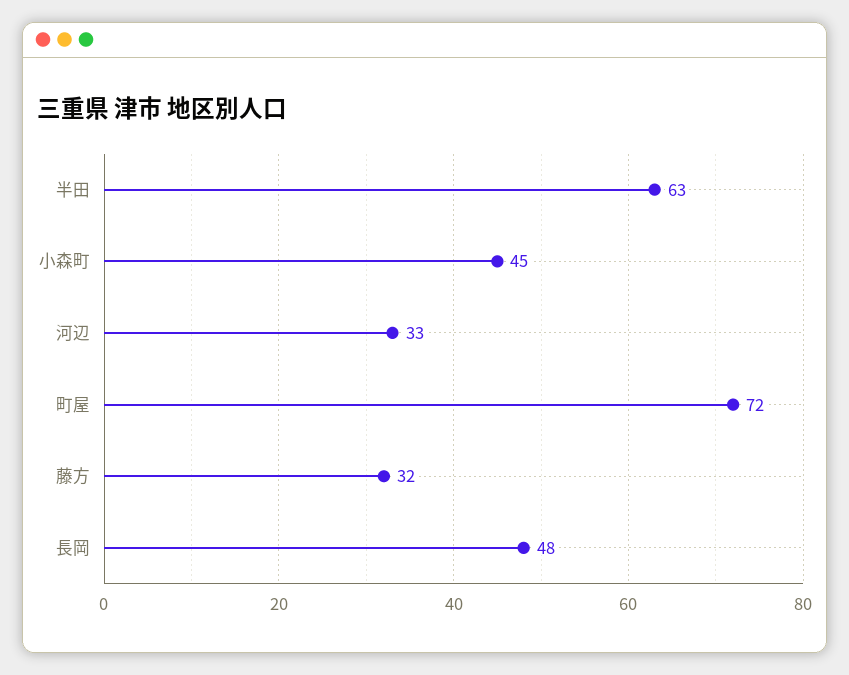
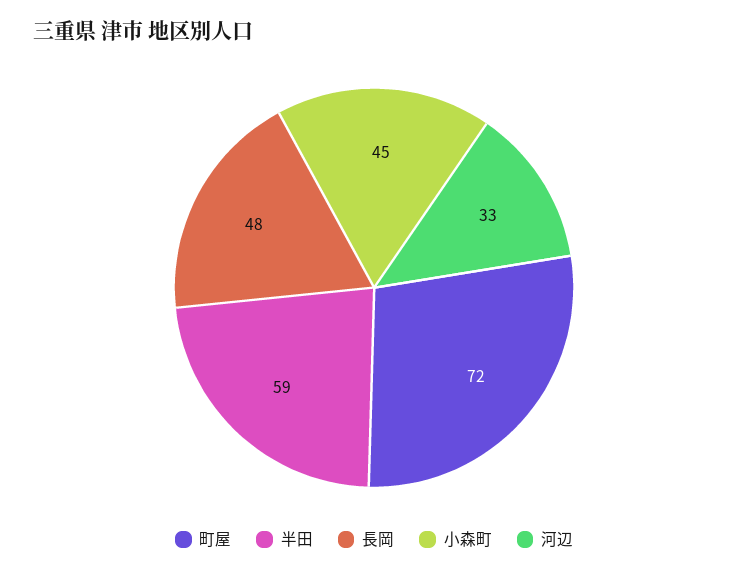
半田: 63 -> 59
藤方: 32 -> none

